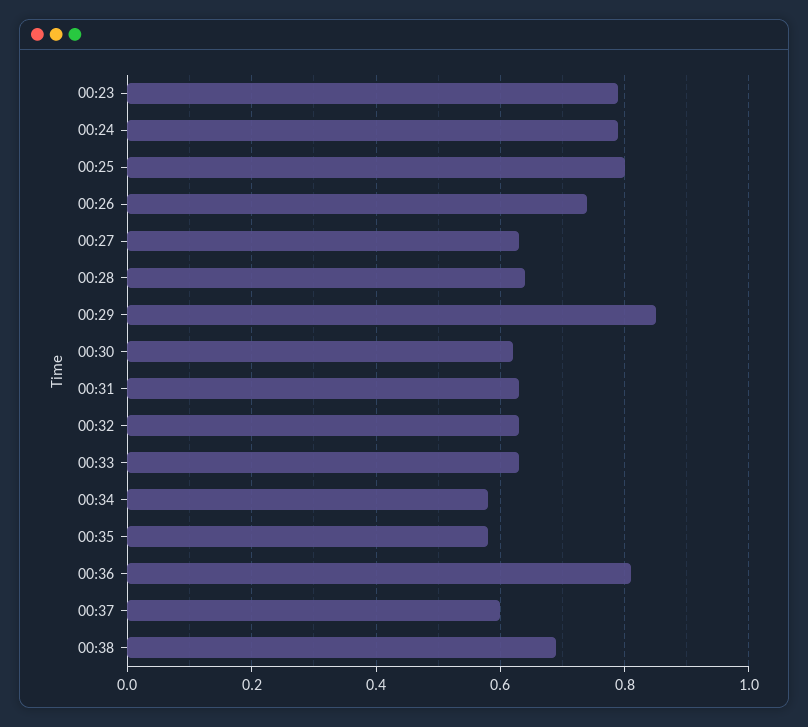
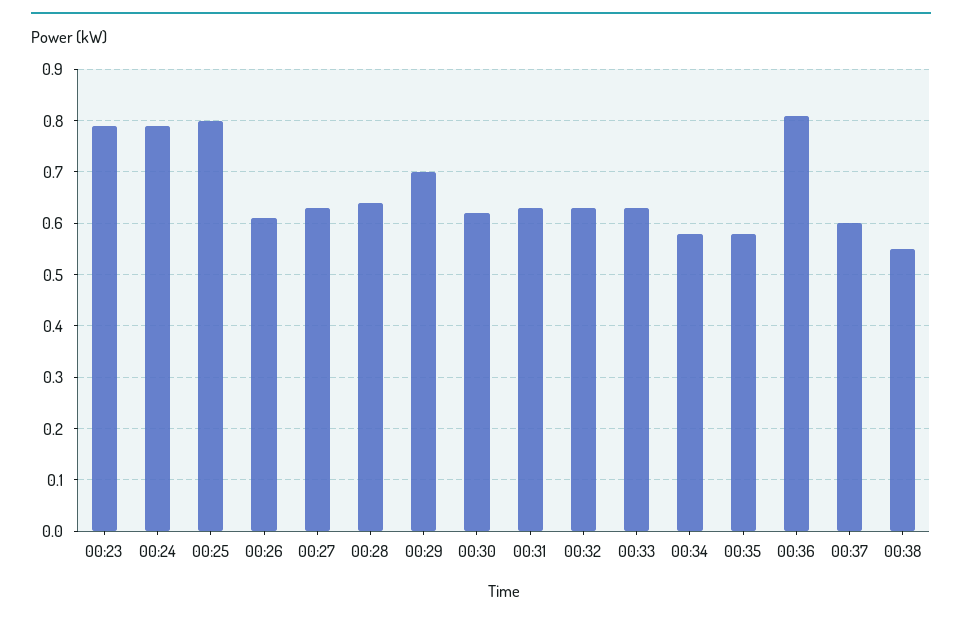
00:26: 0.75 -> 0.6
00:29: 0.85 -> 0.7
00:38: 0.7 -> 0.55

